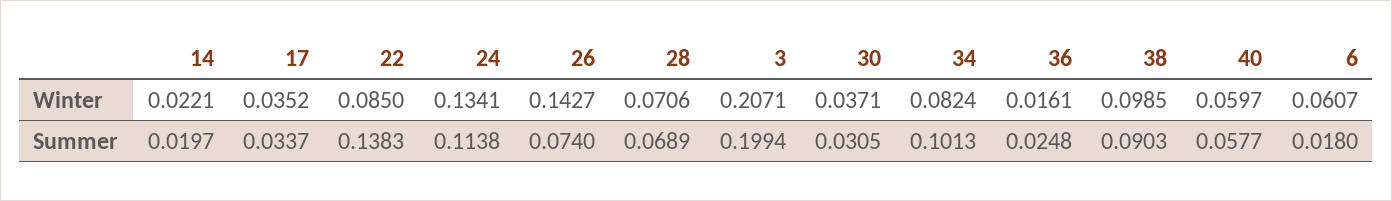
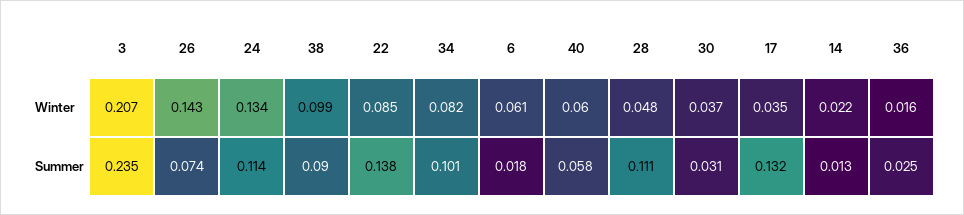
28, Winter: 0.0706 -> 0.048
14, Summer: 0.0197 -> 0.013
17, Summer: 0.0337 -> 0.132
28, Summer: 0.0689 -> 0.111
3, Summer: 0.1994 -> 0.235

